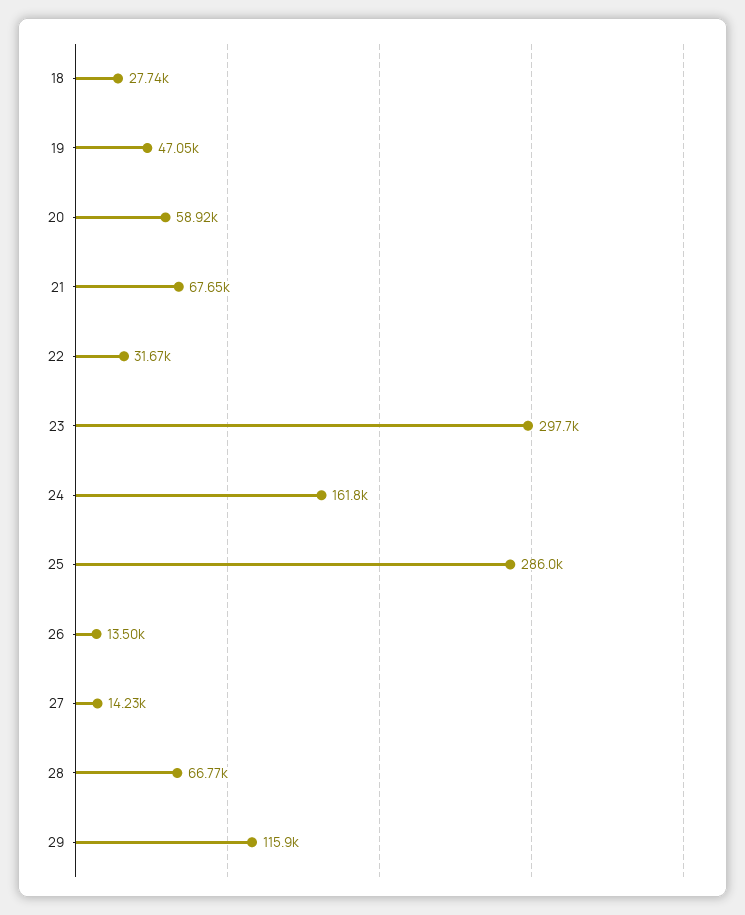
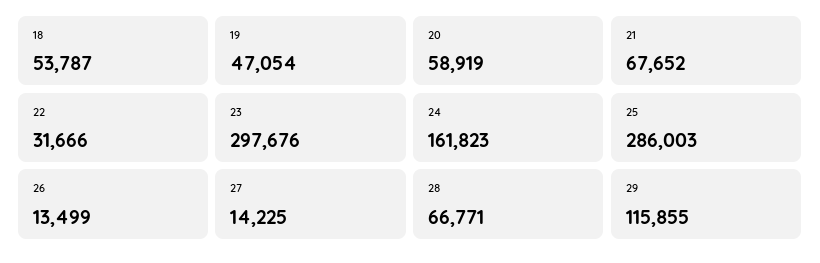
18: 27740 -> 53787

